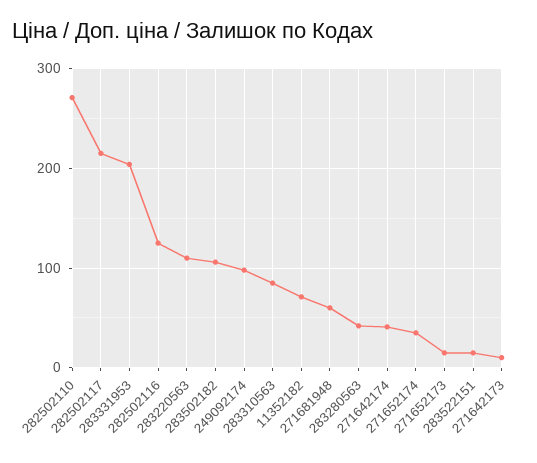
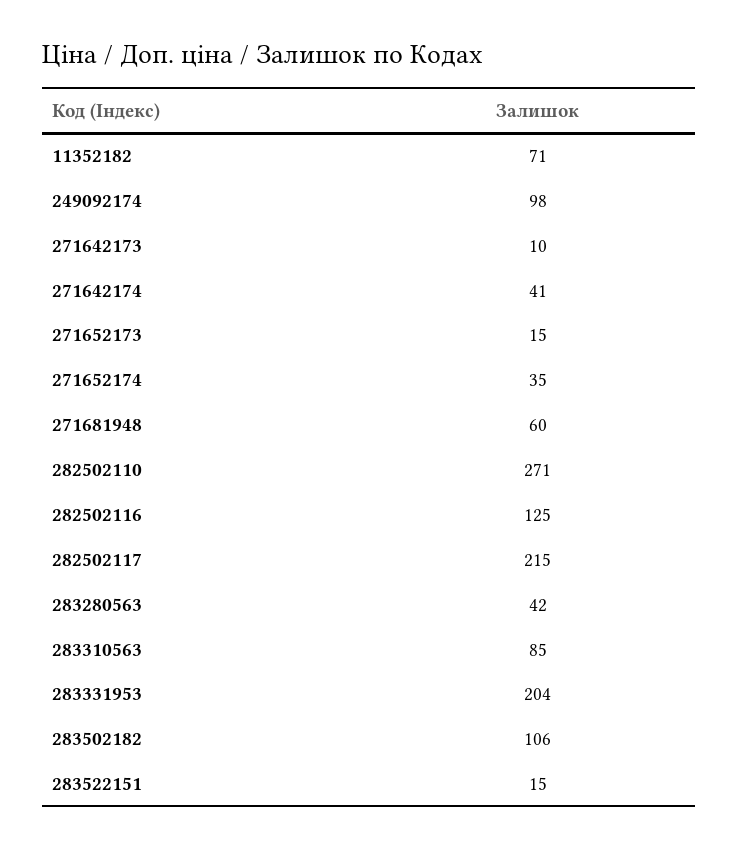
283220563: 110 -> none

